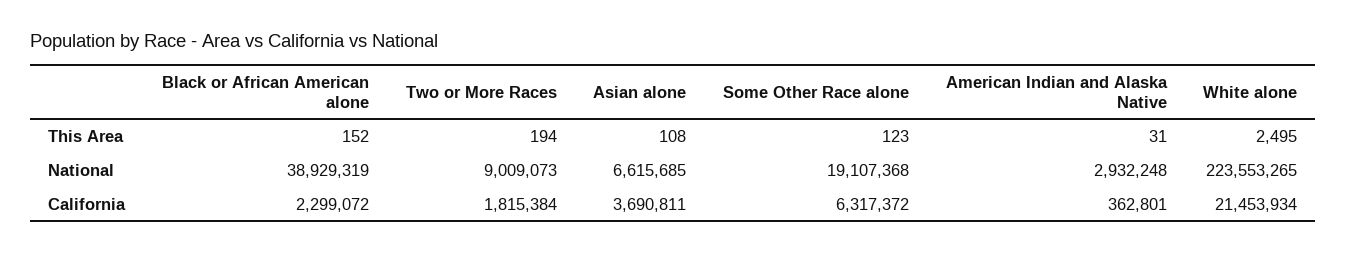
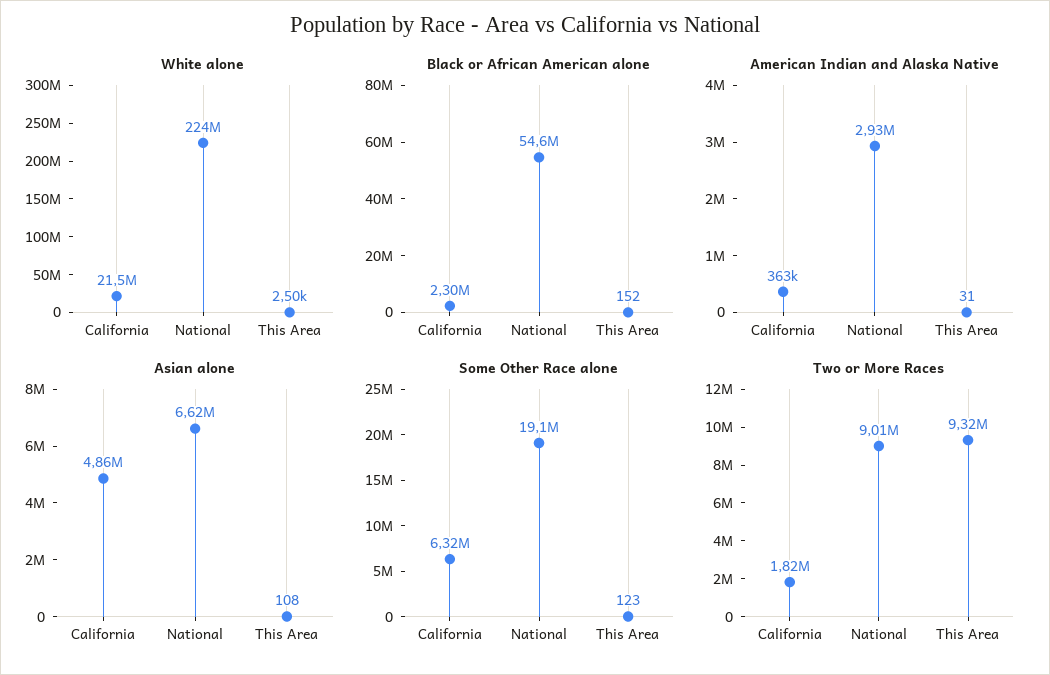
Two or More Races, This Area: 194 -> 9320000
Black or African American alone, National: 38929319 -> 54600000
Asian alone, California: 3690811 -> 4860000

